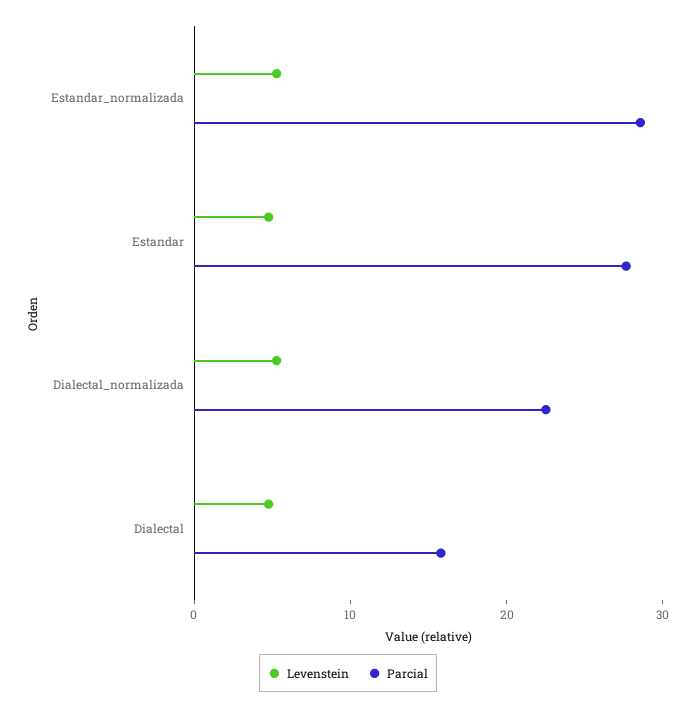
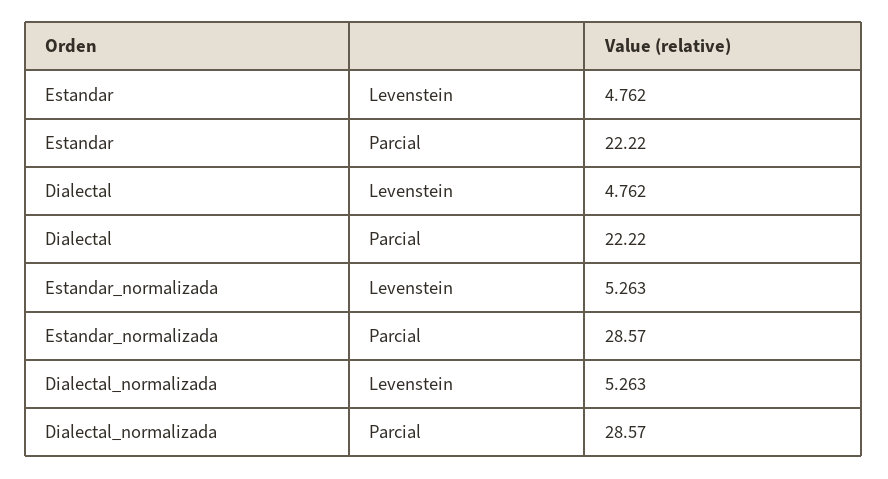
Parcial, Estandar: 28 -> 22.22
Parcial, Dialectal_normalizada: 22 -> 28.57
Parcial, Dialectal: 16 -> 22.22

